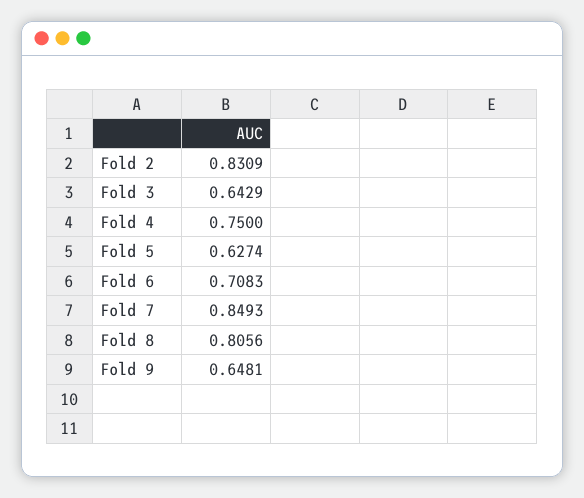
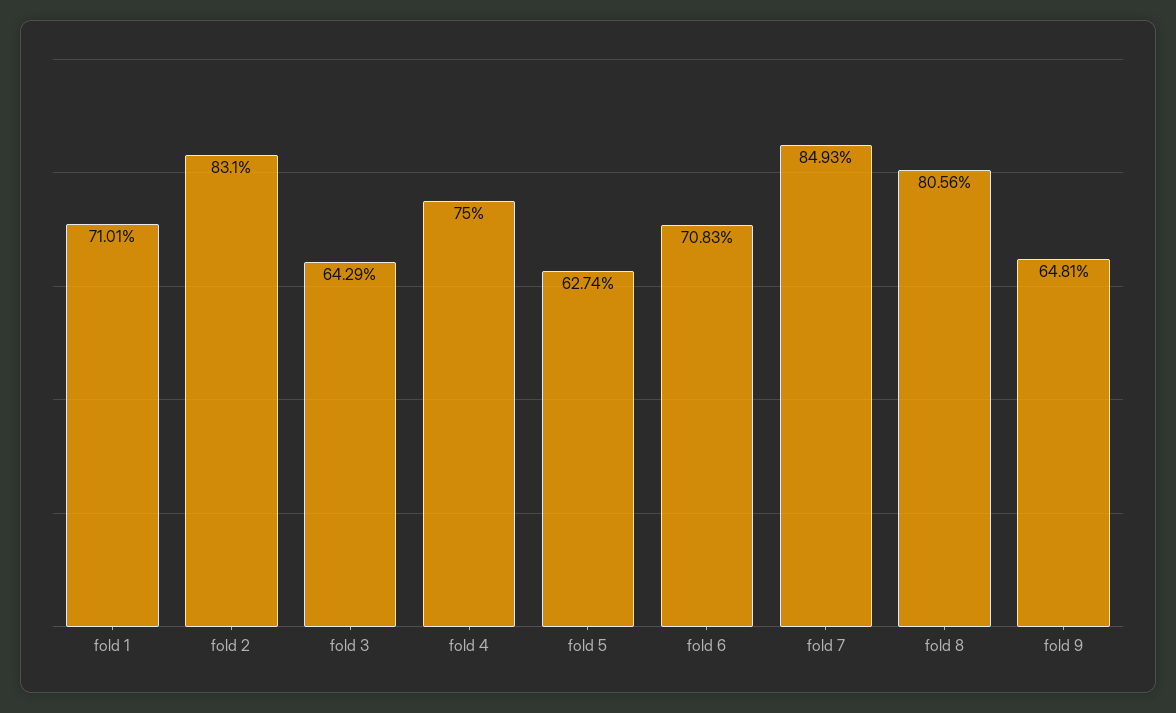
Fold 2: 0.8309 -> 0.831
fold 1: none -> 0.7101

